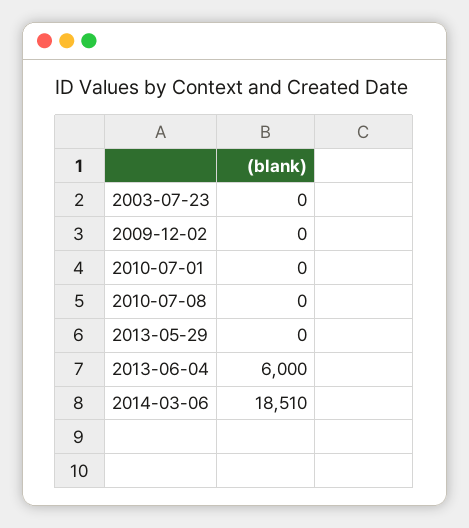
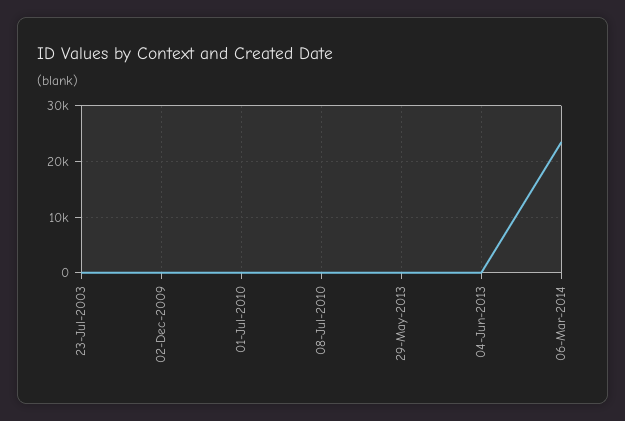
2013-06-04: 6000 -> 0
2014-03-06: 18510 -> 24000

